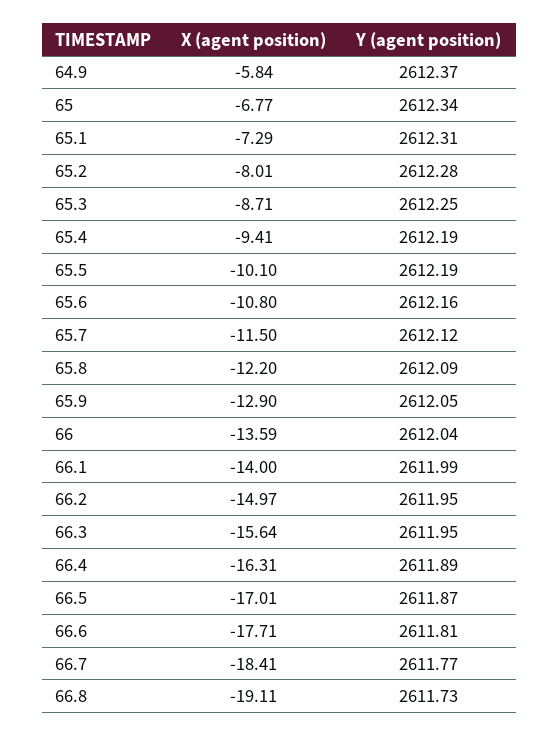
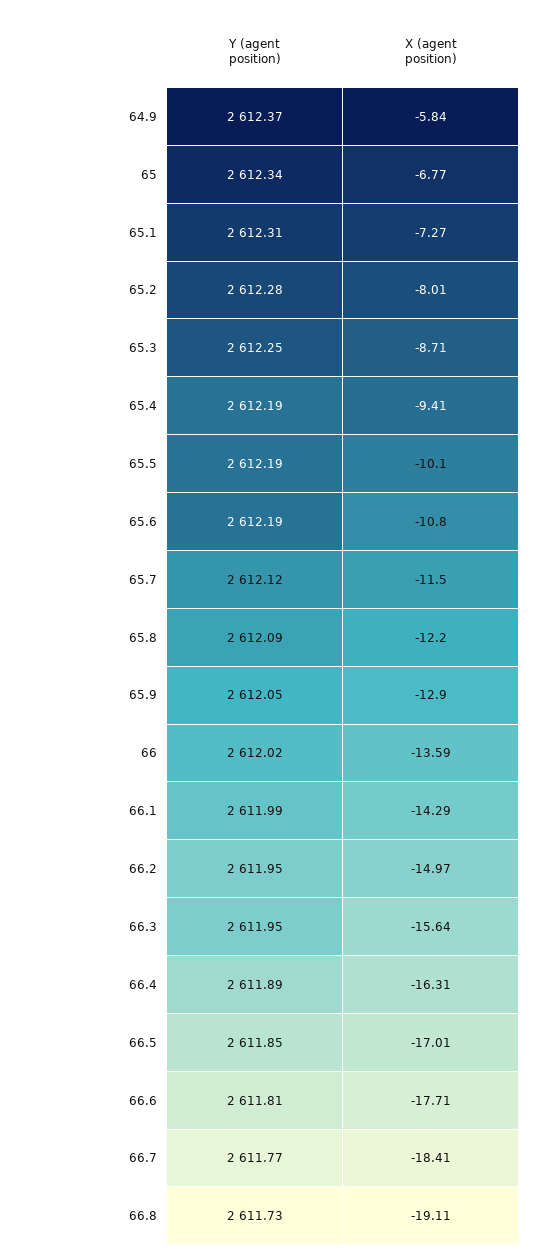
X (agent position), 65.1: -7.29 -> -7.27
Y (agent position), 65.6: 2612.16 -> 2612.19
Y (agent position), 66: 2612.04 -> 2612.02
X (agent position), 66.1: -14 -> -14.29
Y (agent position), 66.5: 2611.87 -> 2611.85

